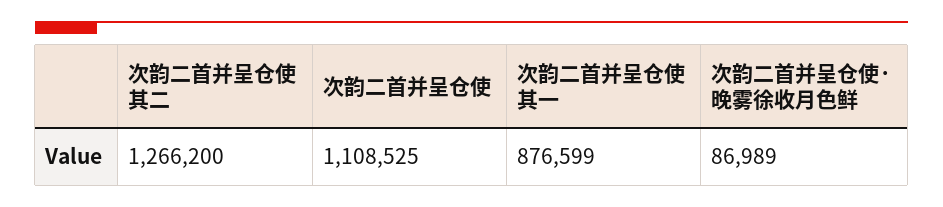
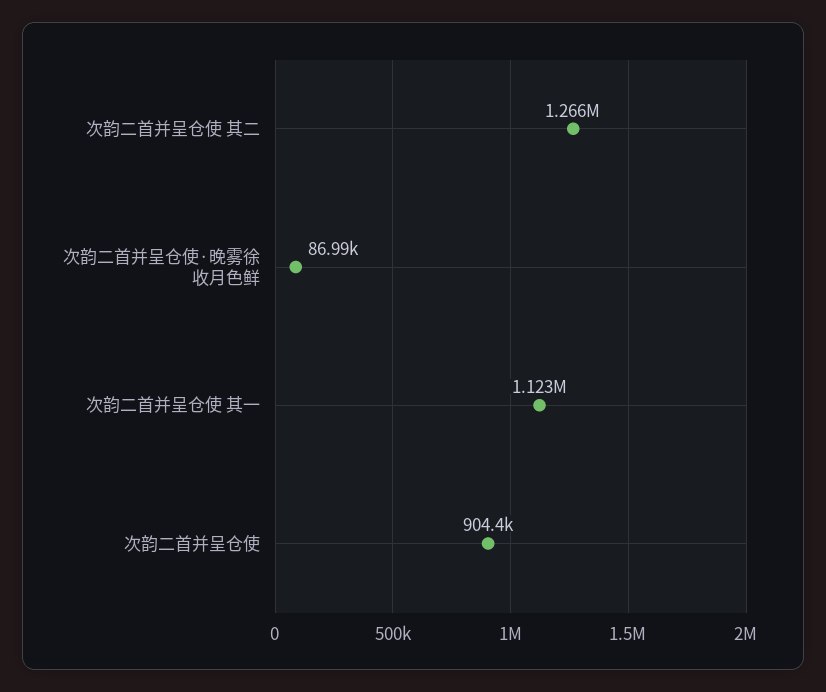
次韵二首并呈仓使: 1108525 -> 904400
次韵二首并呈仓使 其一: 876599 -> 1123000

